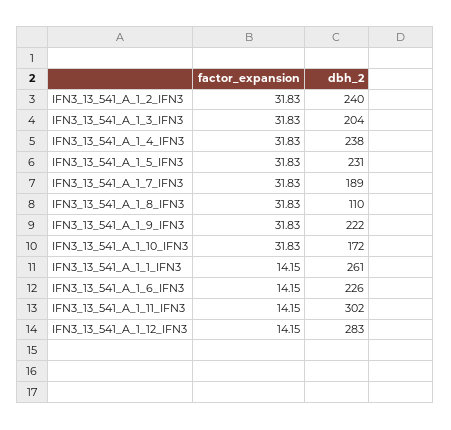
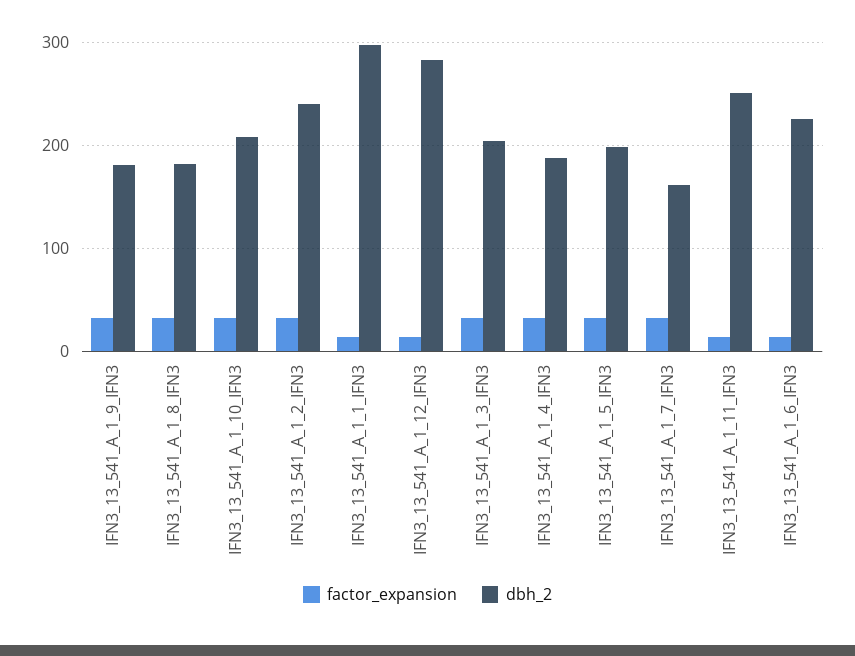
dbh_2, IFN3_13_541_A_1_4_IFN3: 238 -> 190
dbh_2, IFN3_13_541_A_1_5_IFN3: 231 -> 200
dbh_2, IFN3_13_541_A_1_7_IFN3: 189 -> 160
dbh_2, IFN3_13_541_A_1_8_IFN3: 110 -> 180
dbh_2, IFN3_13_541_A_1_9_IFN3: 222 -> 180
dbh_2, IFN3_13_541_A_1_10_IFN3: 172 -> 210
dbh_2, IFN3_13_541_A_1_1_IFN3: 261 -> 300
dbh_2, IFN3_13_541_A_1_11_IFN3: 302 -> 250

